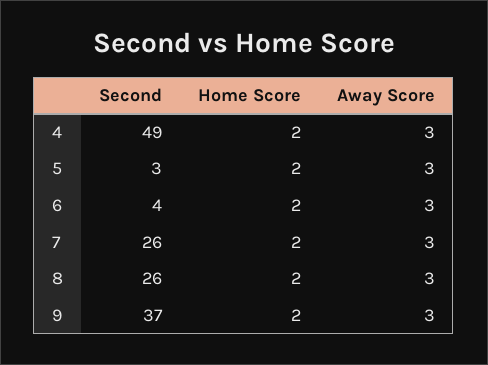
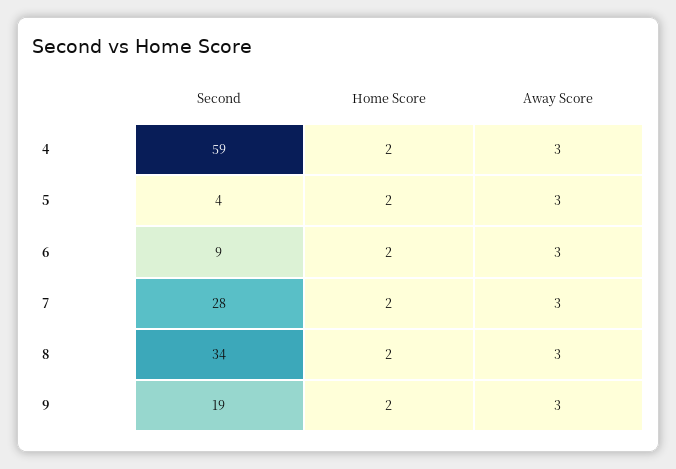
Second, 4: 49 -> 59
Second, 5: 3 -> 4
Second, 6: 4 -> 9
Second, 7: 26 -> 28
Second, 8: 26 -> 34
Second, 9: 37 -> 19

